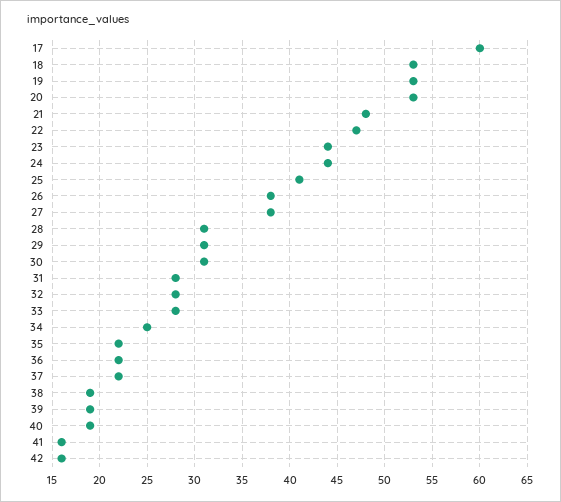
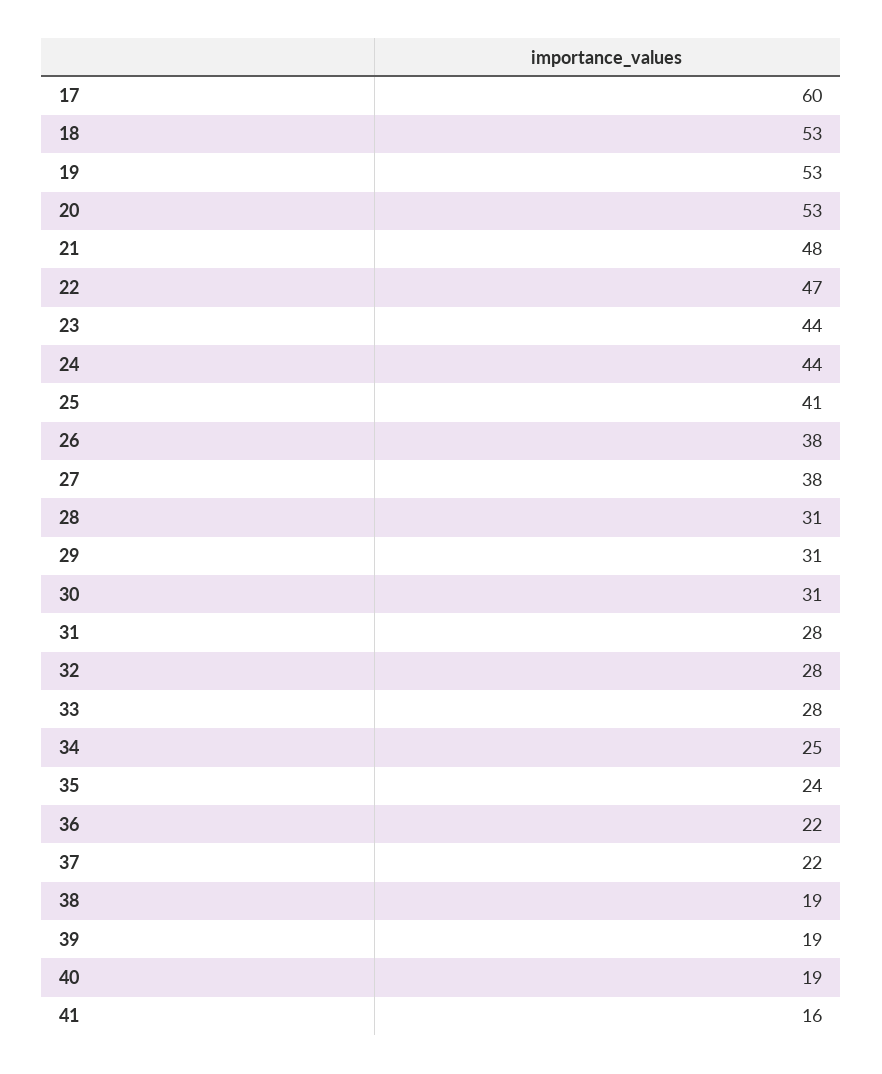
35: 22 -> 24
42: 16 -> none

